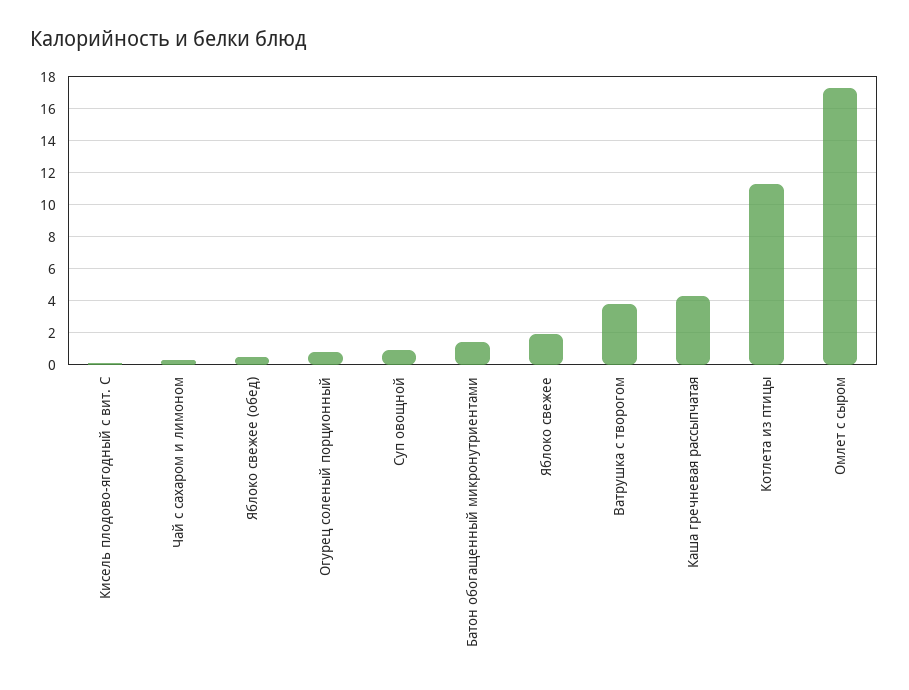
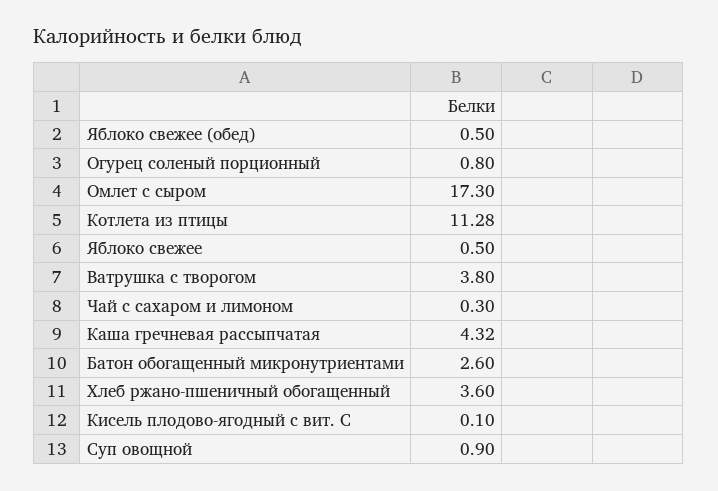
Батон обогащенный микронутриентами: 1.5 -> 2.6
Яблоко свежее: 2 -> 0.5
Хлеб ржано-пшеничный обогащенный: none -> 3.6

